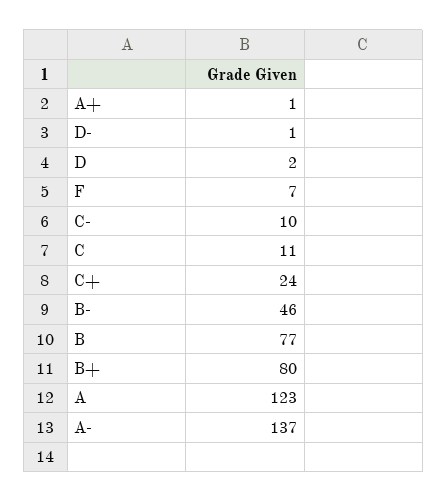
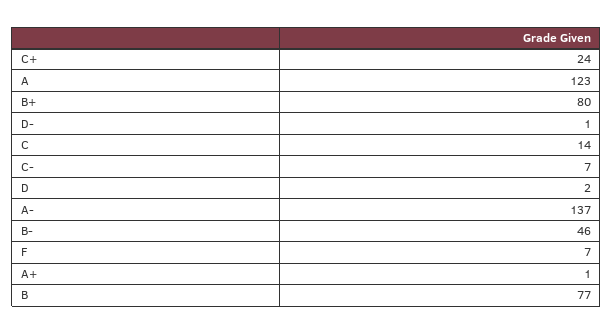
C-: 10 -> 7
C: 11 -> 14

